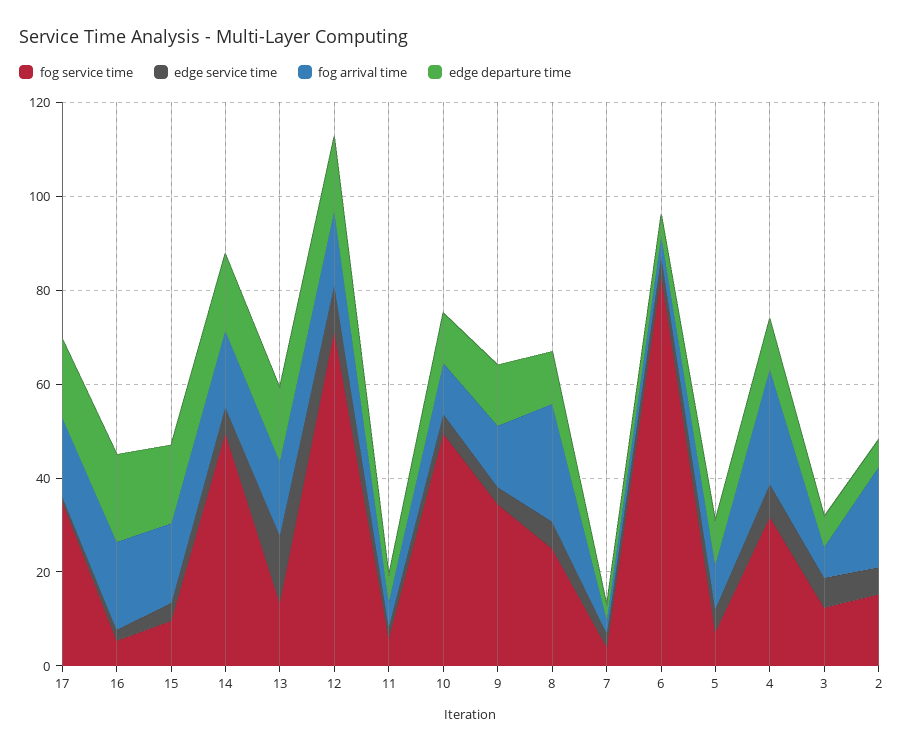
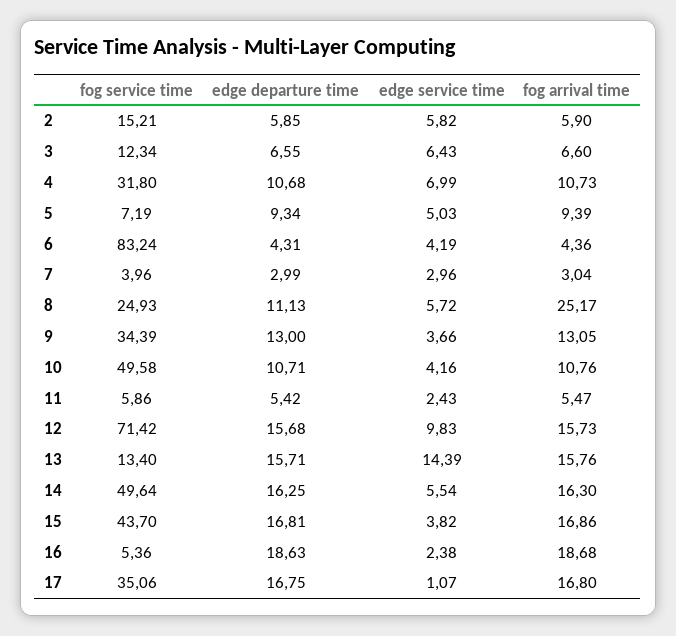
fog service time, 15: 10 -> 43.7
fog arrival time, 4: 25 -> 10.73
fog arrival time, 2: 20 -> 5.9

